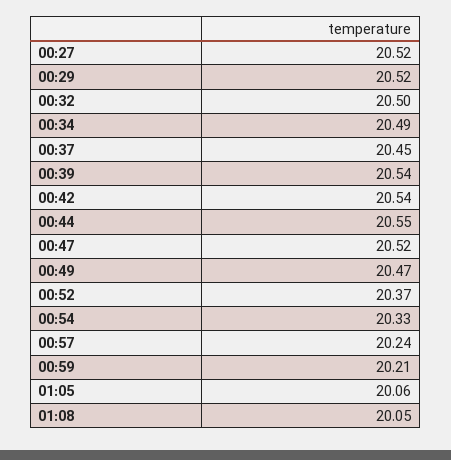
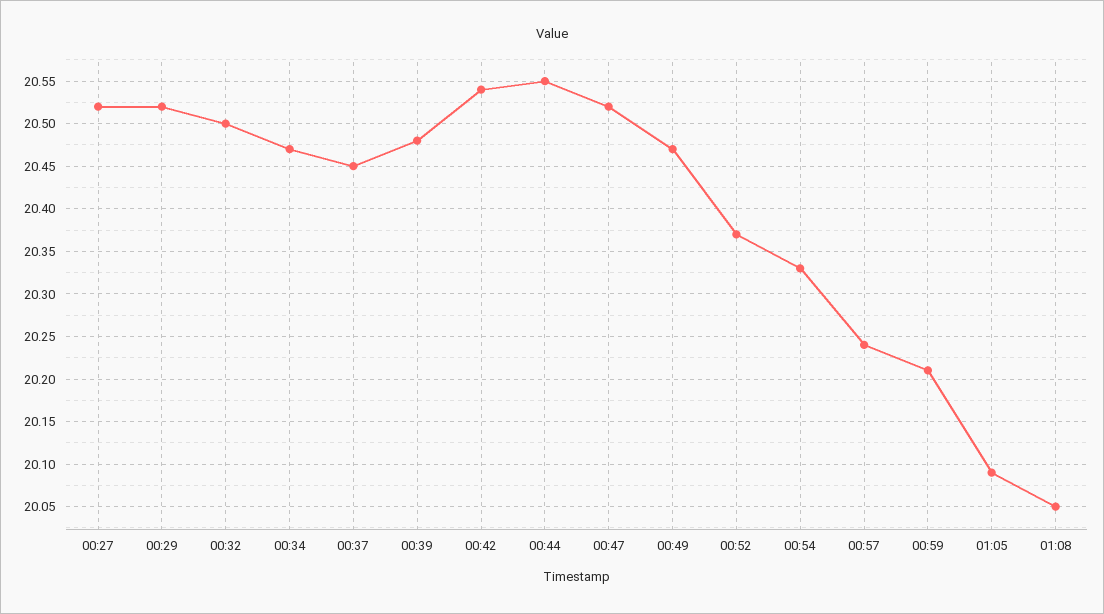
00:34: 20.49 -> 20.47
00:39: 20.54 -> 20.48
01:05: 20.06 -> 20.09

